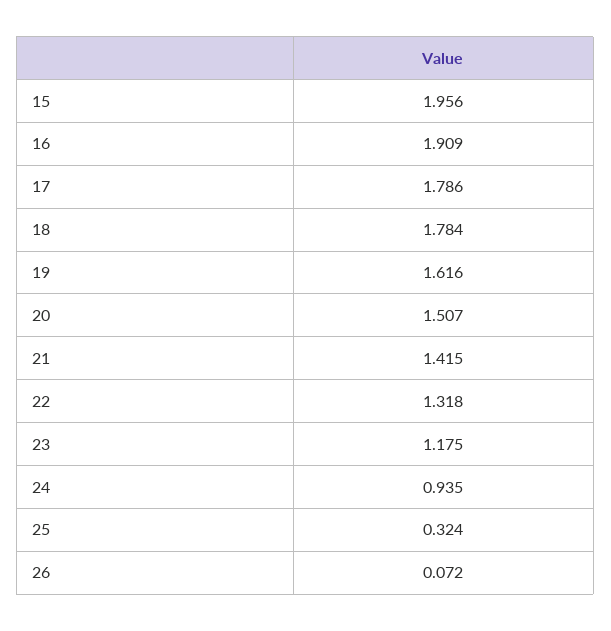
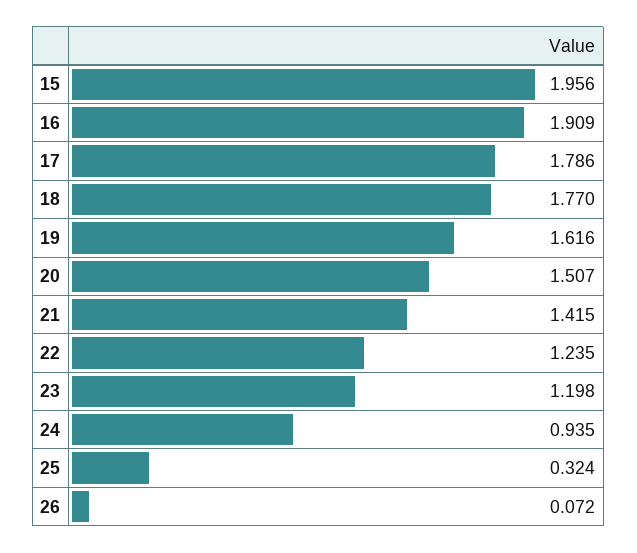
18: 1.784 -> 1.77
22: 1.318 -> 1.235
23: 1.175 -> 1.198

